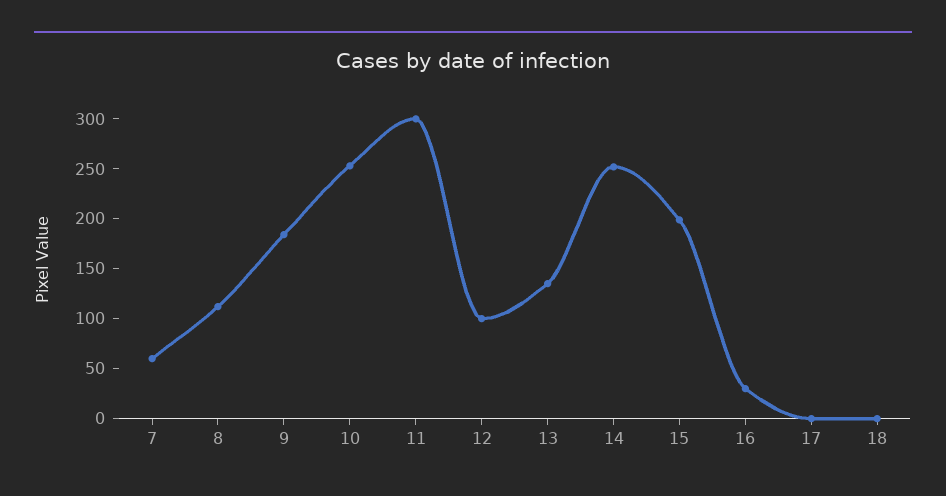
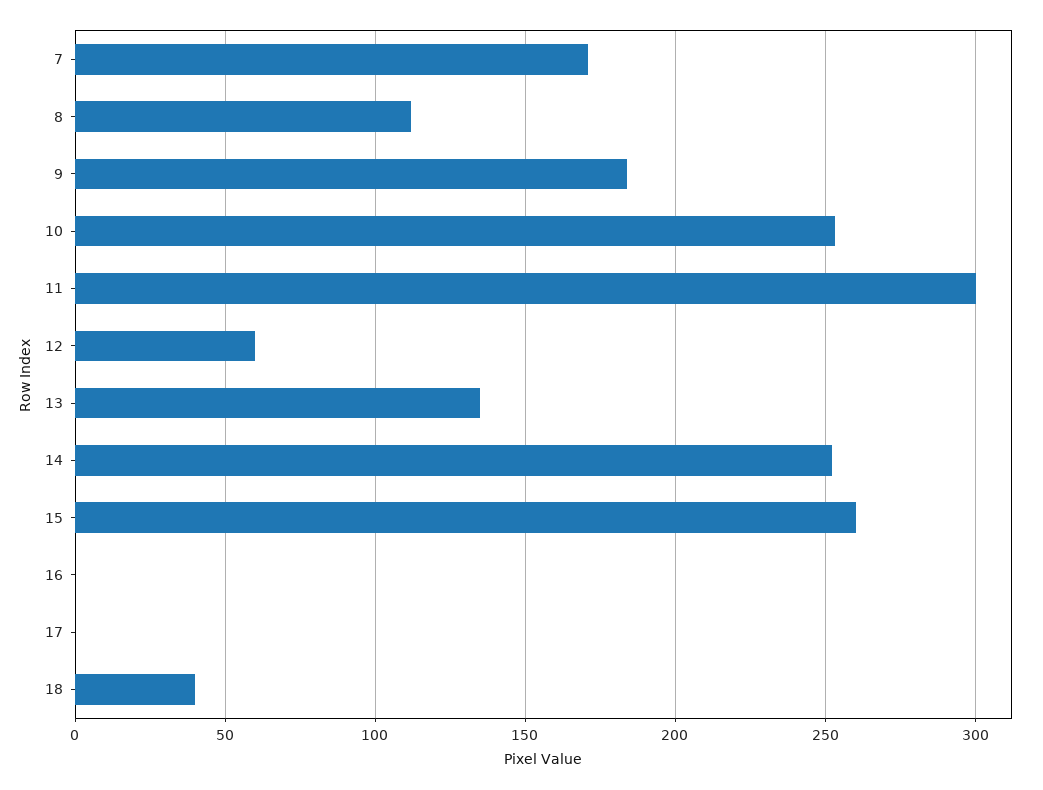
7: 60 -> 170
12: 100 -> 60
15: 200 -> 260
16: 30 -> 0
18: 0 -> 40

